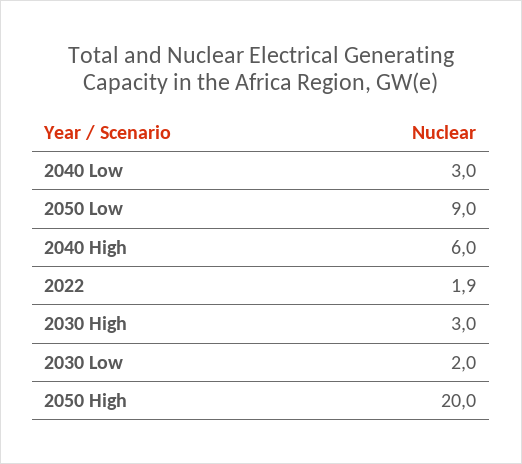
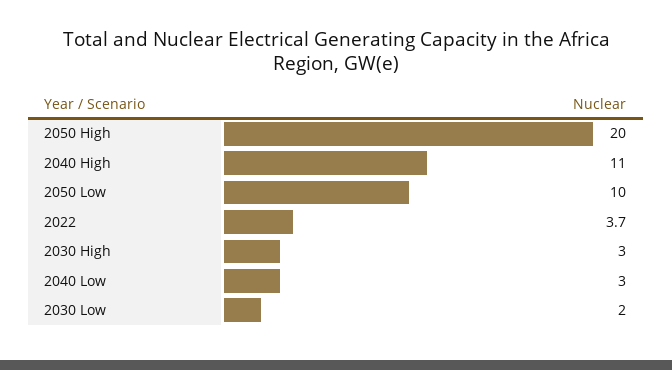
2050 Low: 9 -> 10
2040 High: 6 -> 11
2022: 1.9 -> 3.7

